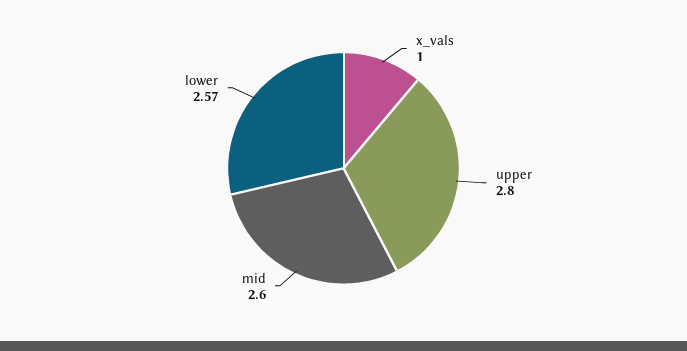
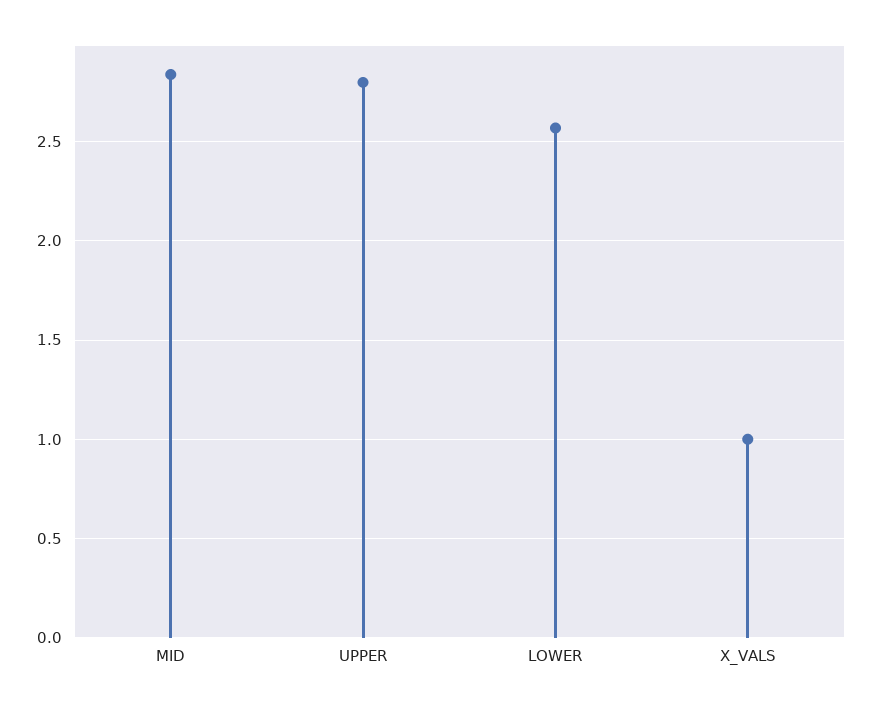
mid: 2.6 -> 2.85

